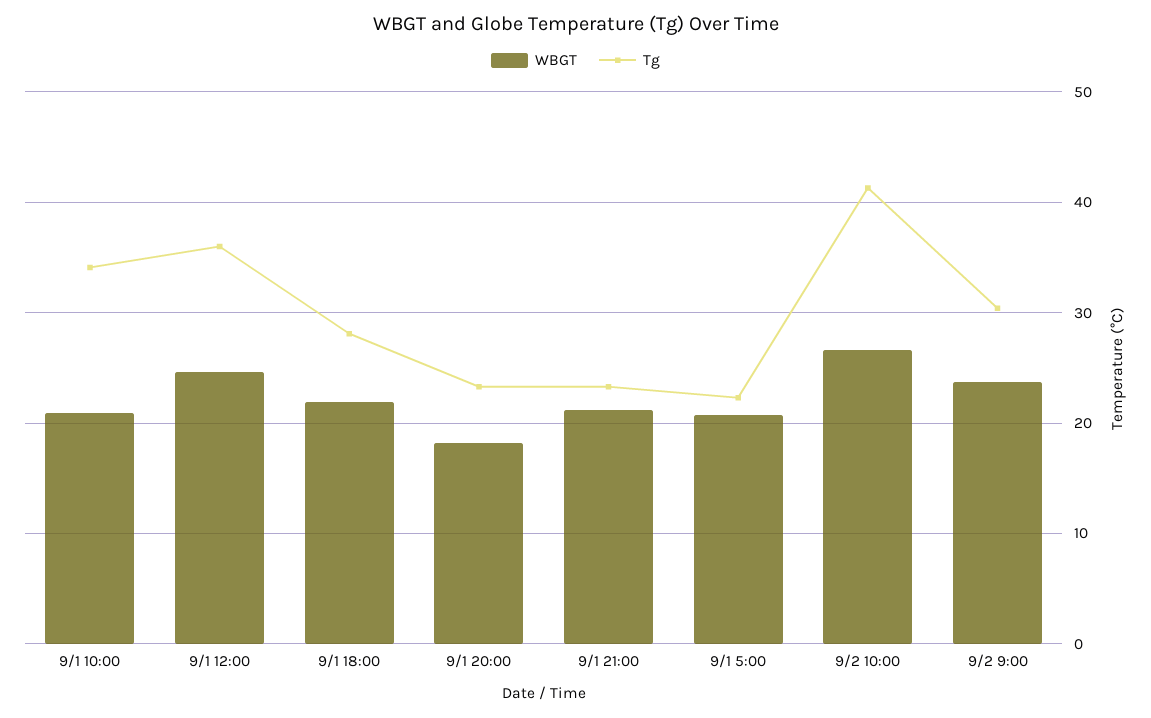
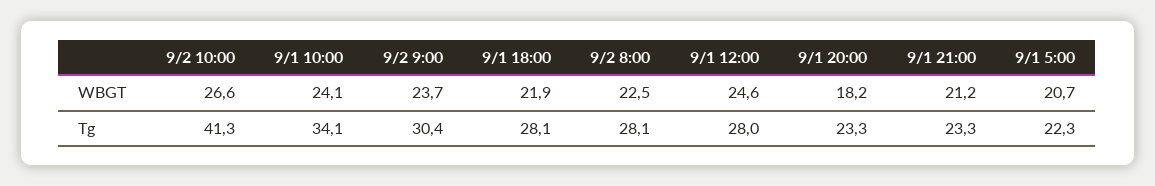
WBGT, 9/1 10:00: 21 -> 24.1
Tg, 9/1 12:00: 36 -> 28
WBGT, 9/2 8:00: none -> 22.5
Tg, 9/2 8:00: none -> 28.1

